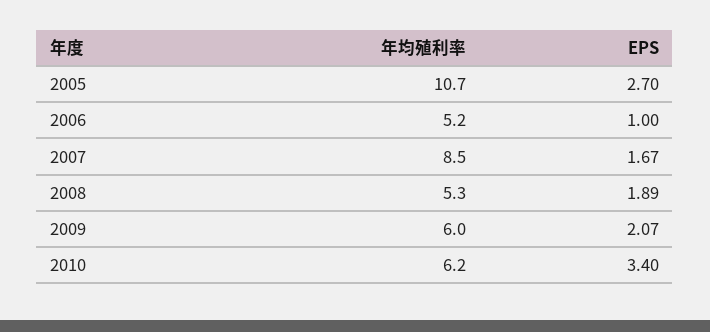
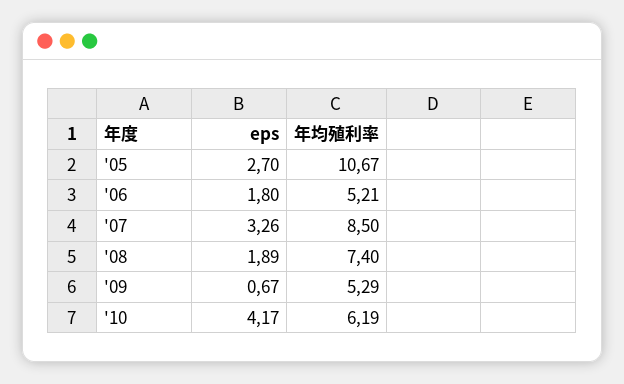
EPS, 2006: 1 -> 1.8
EPS, 2007: 1.67 -> 3.26
年均殖利率, 2008: 5.3 -> 7.4
年均殖利率, 2009: 6 -> 5.29
EPS, 2009: 2.07 -> 0.67
EPS, 2010: 3.4 -> 4.17

